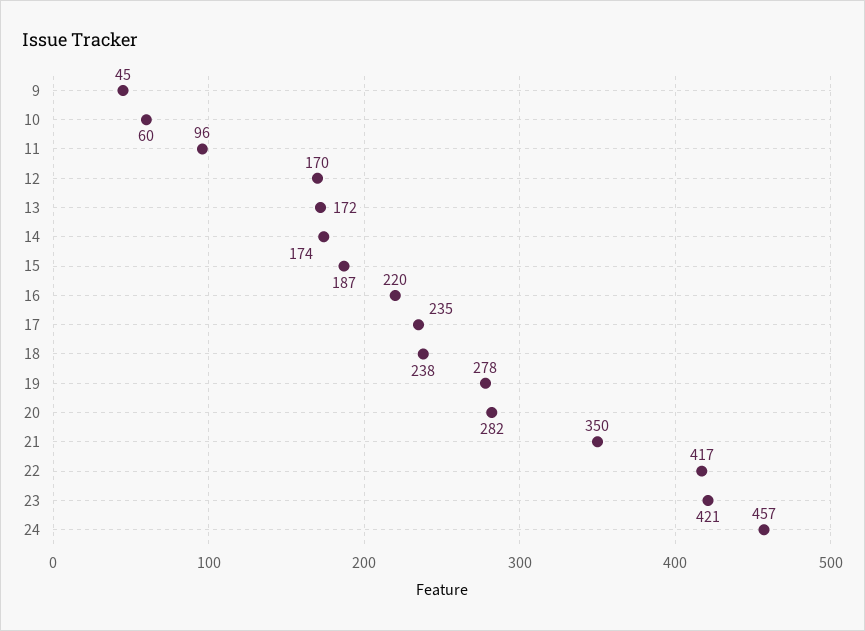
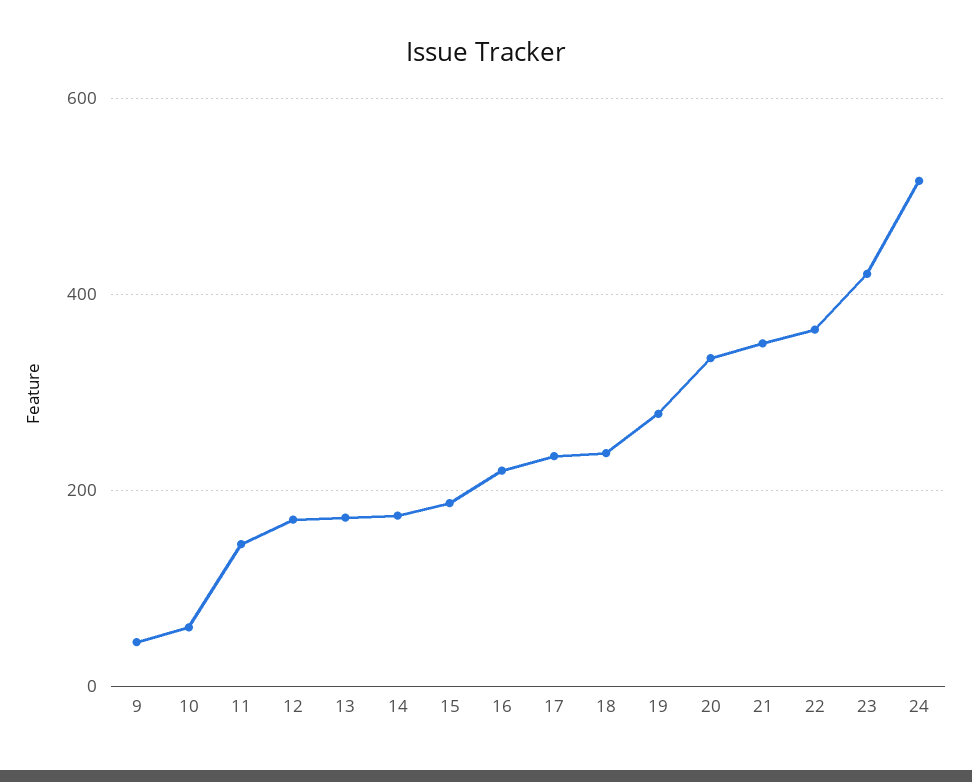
11: 96 -> 140
20: 282 -> 340
22: 417 -> 360
24: 457 -> 520

